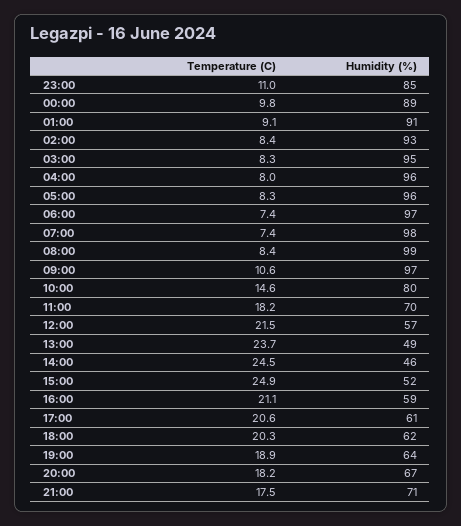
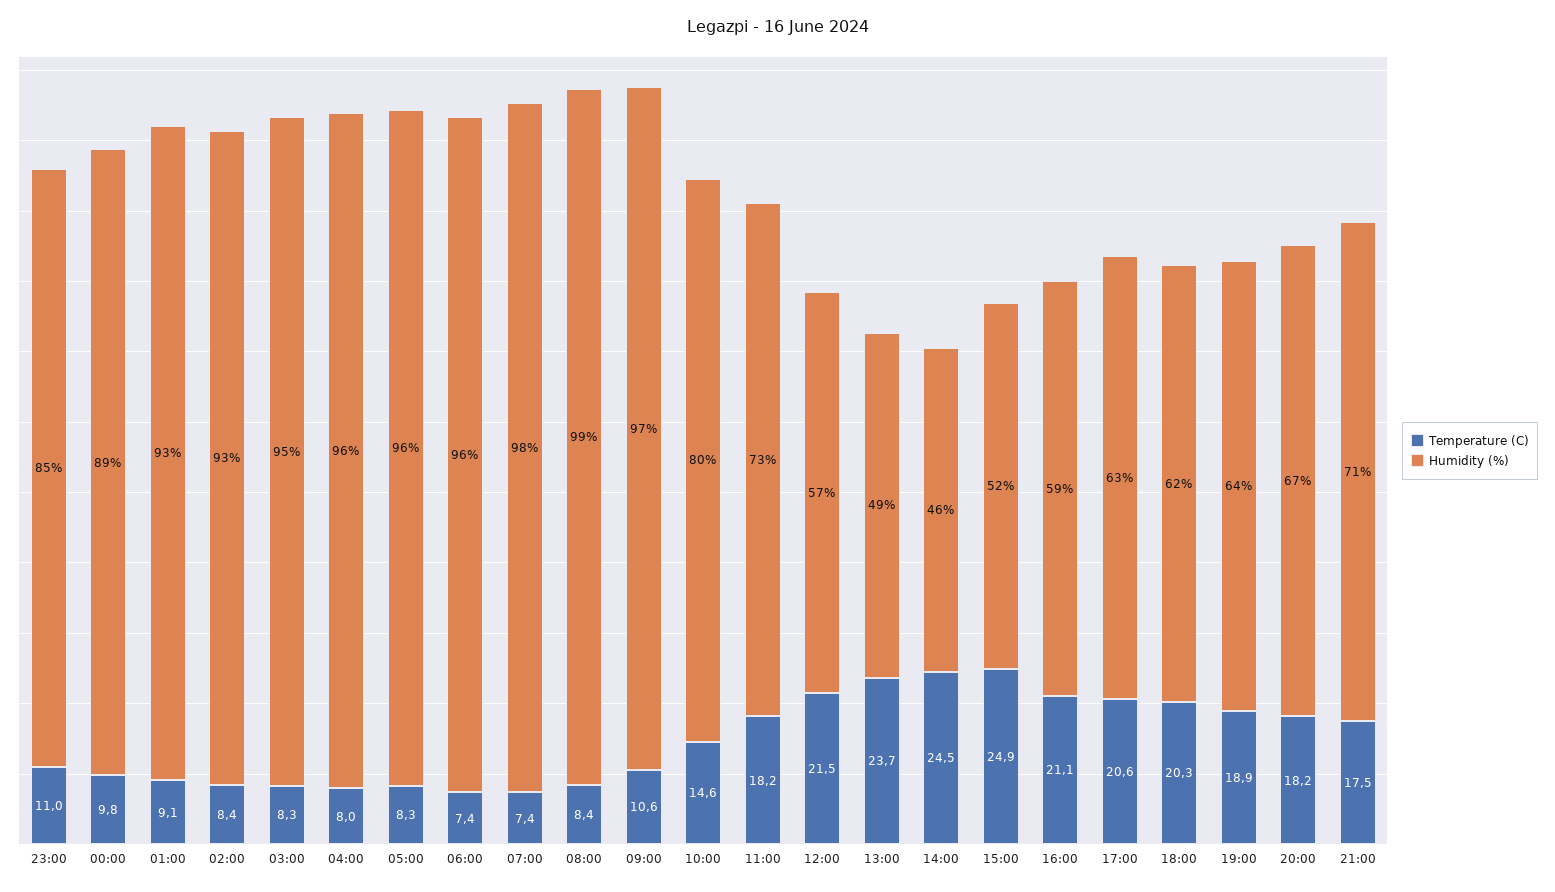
Humidity (%), 01:00: 91 -> 93
Humidity (%), 06:00: 97 -> 96
Humidity (%), 11:00: 70 -> 73
Humidity (%), 17:00: 61 -> 63

